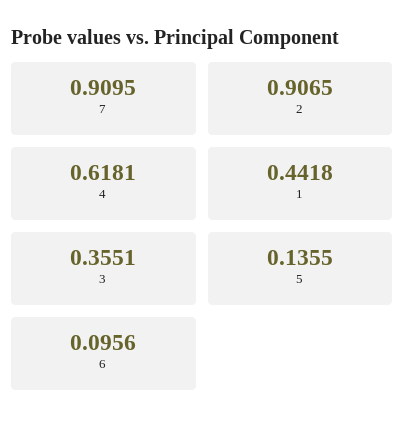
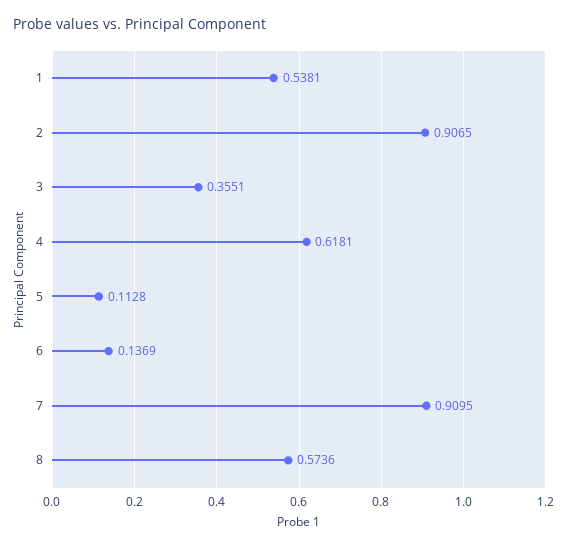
1: 0.4418 -> 0.5381
5: 0.1355 -> 0.1128
6: 0.0956 -> 0.1369
8: none -> 0.5736

